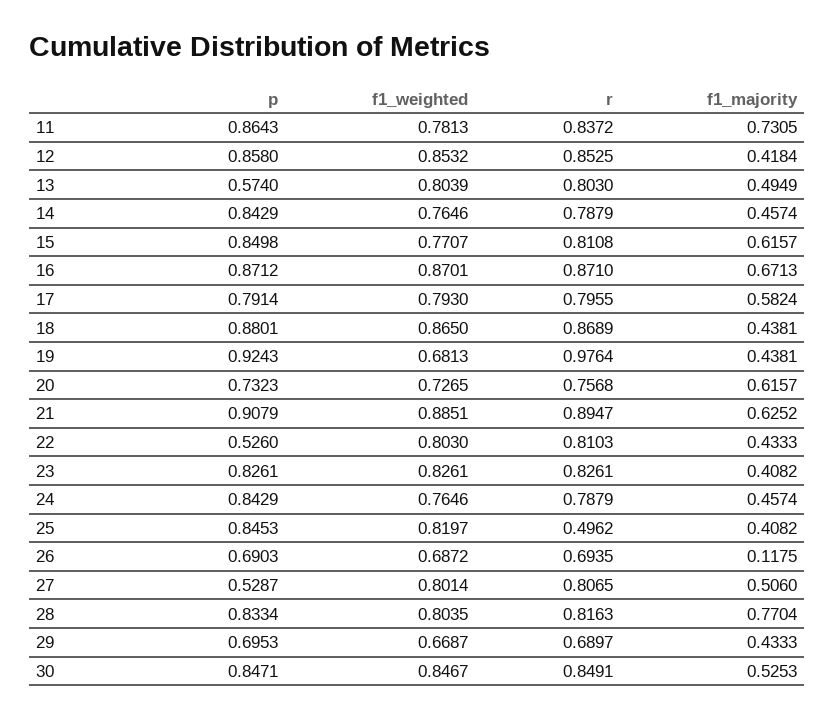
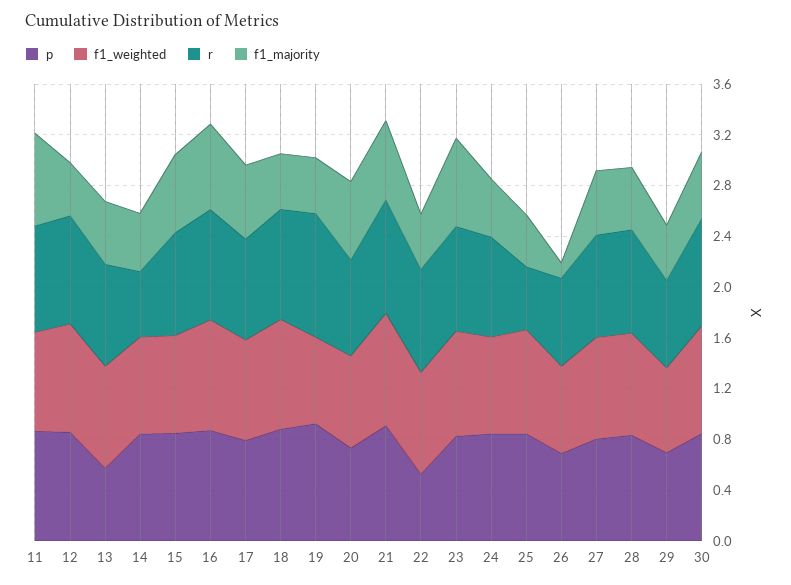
r, 14: 0.7879 -> 0.5
f1_majority, 23: 0.4082 -> 0.7
p, 27: 0.5287 -> 0.8
f1_majority, 28: 0.7704 -> 0.5

